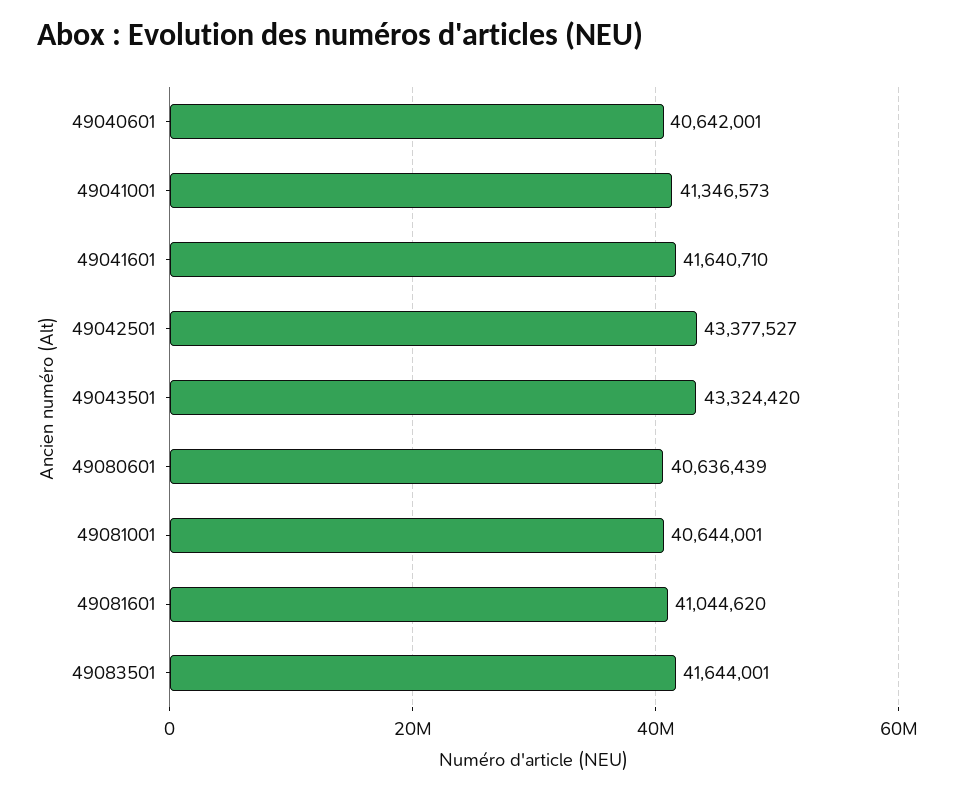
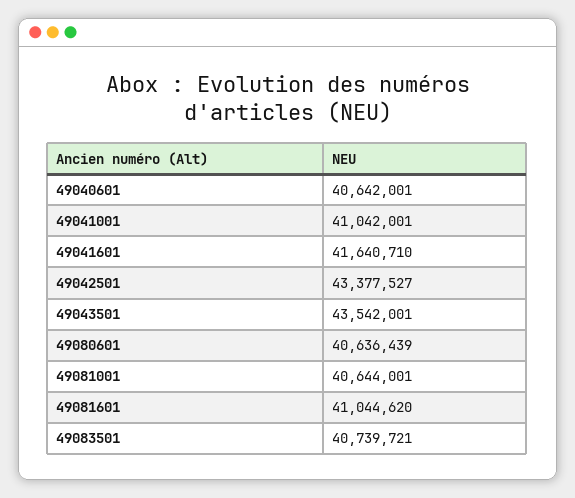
49041001: 41346573 -> 41042001
49043501: 43324420 -> 43542001
49083501: 41644001 -> 40739721

